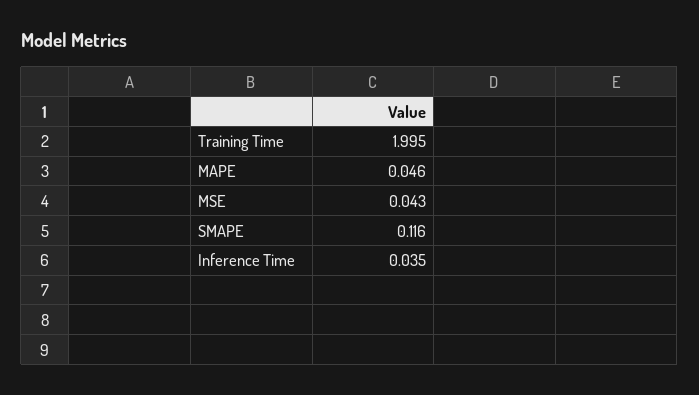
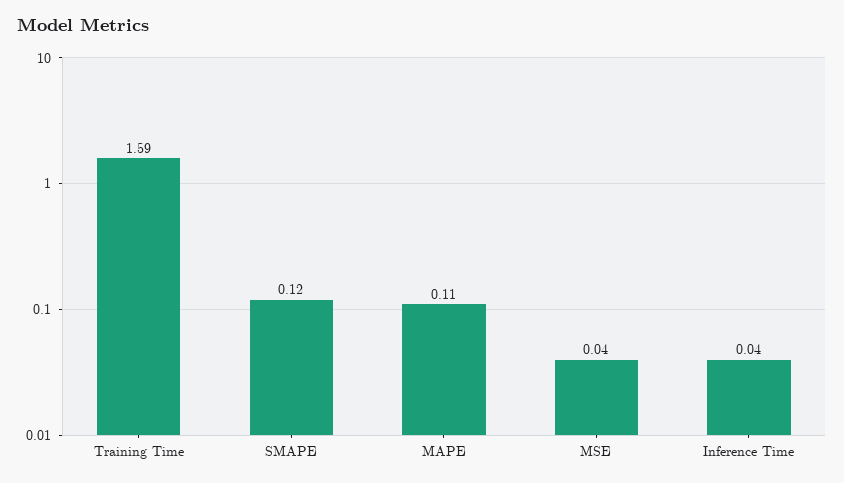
Training Time: 1.995 -> 1.59
MAPE: 0.046 -> 0.11

